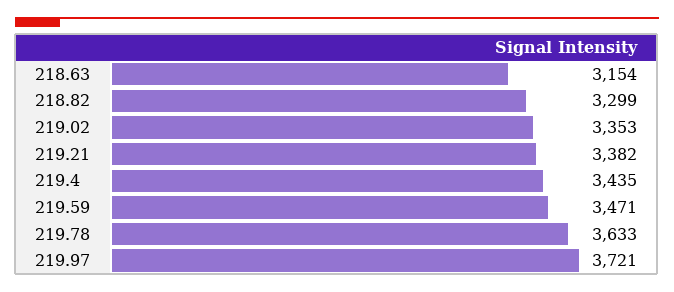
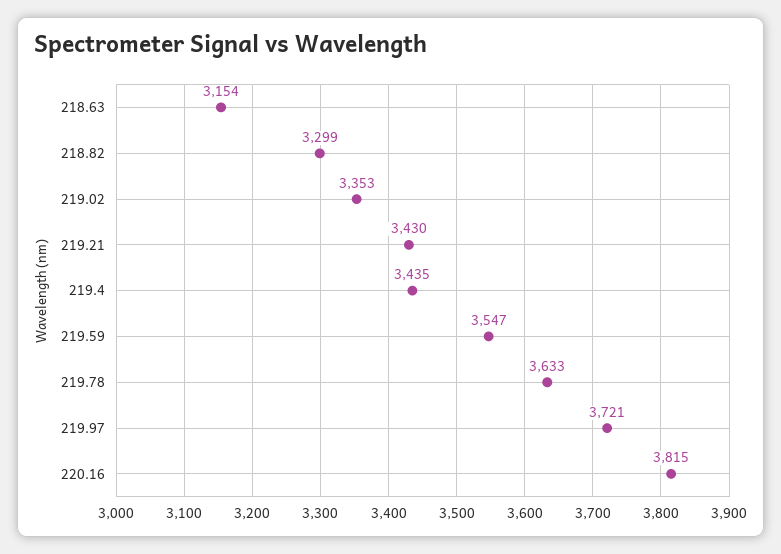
219.21: 3382 -> 3430
219.59: 3471 -> 3547
220.16: none -> 3815

